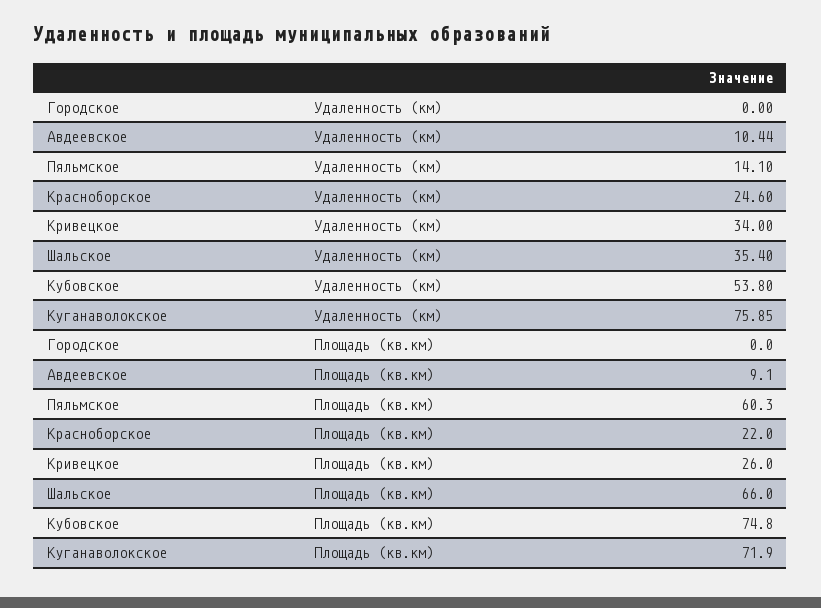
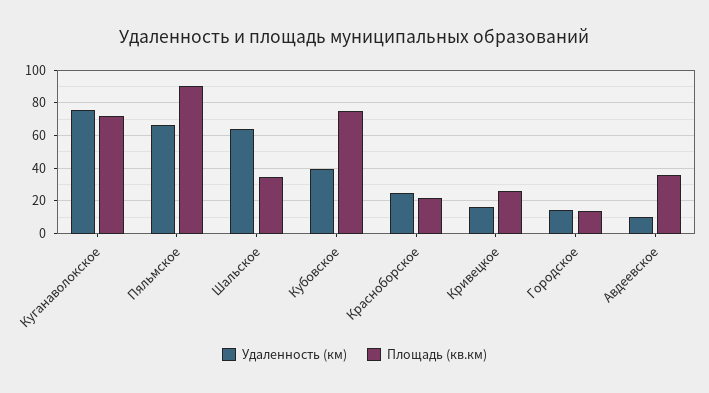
Удаленность (км), Городское: 0 -> 15
Удаленность (км), Пяльмское: 14.1 -> 65
Удаленность (км), Кривецкое: 34 -> 15
Удаленность (км), Шальское: 35.4 -> 65
Удаленность (км), Кубовское: 53.8 -> 40
Площадь (кв.км), Городское: 0 -> 15
Площадь (кв.км), Авдеевское: 9.1 -> 35
Площадь (кв.км), Пяльмское: 60.3 -> 90
Площадь (кв.км), Шальское: 66 -> 35

